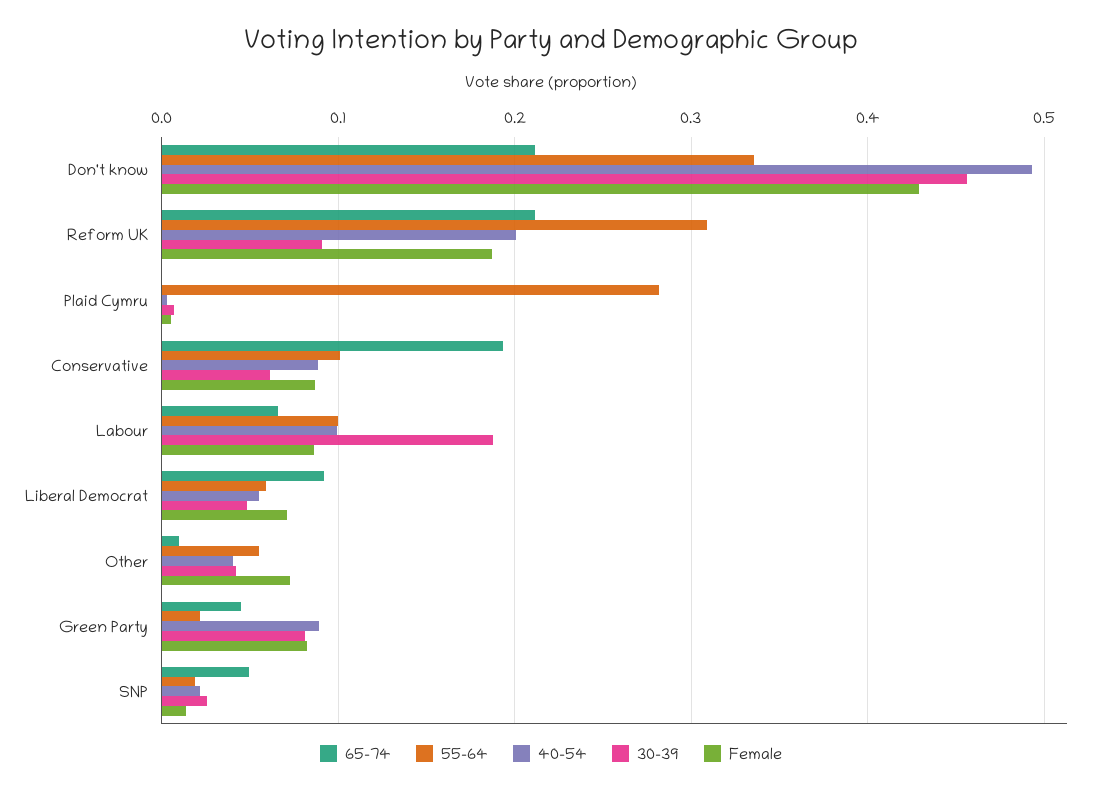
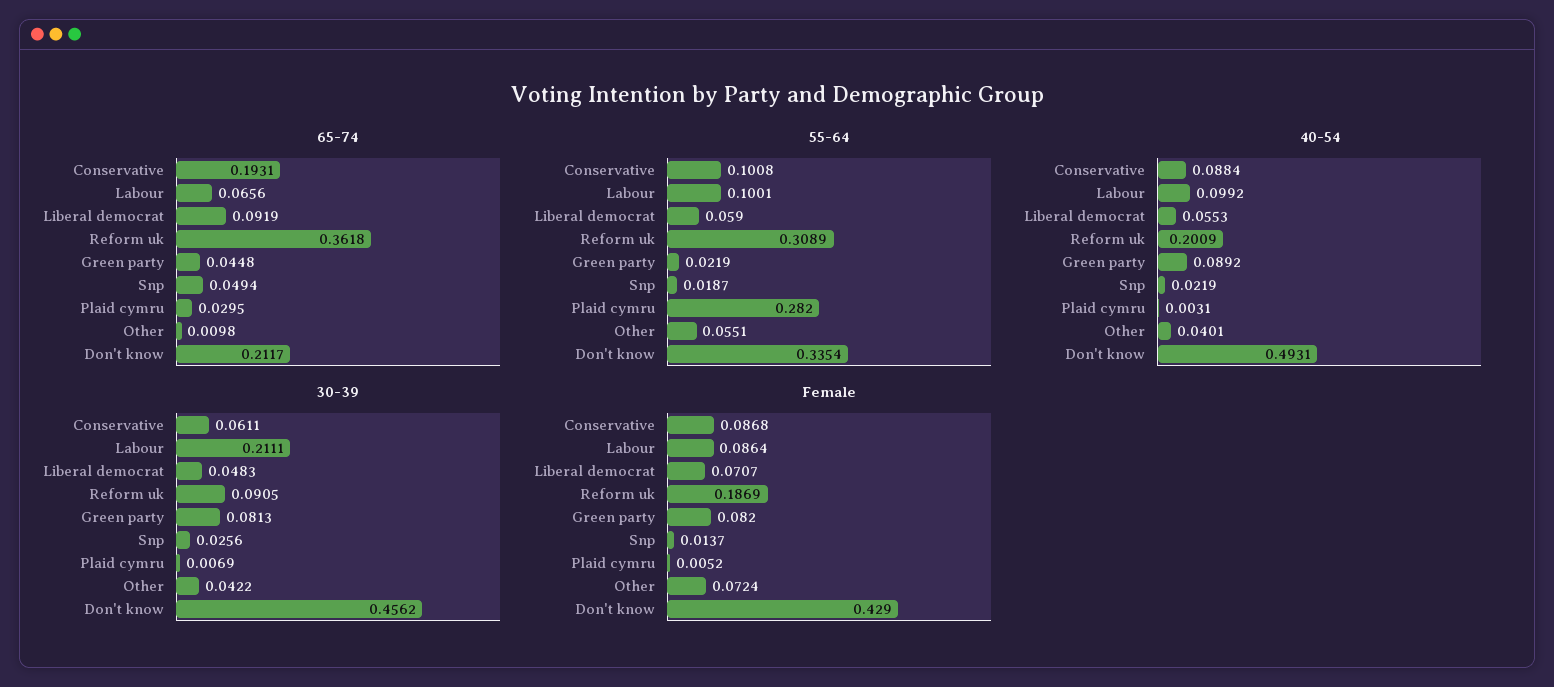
65-74, Reform UK: 0.21 -> 0.3618
65-74, Plaid Cymru: 0 -> 0.0295
30-39, Labour: 0.19 -> 0.2111

